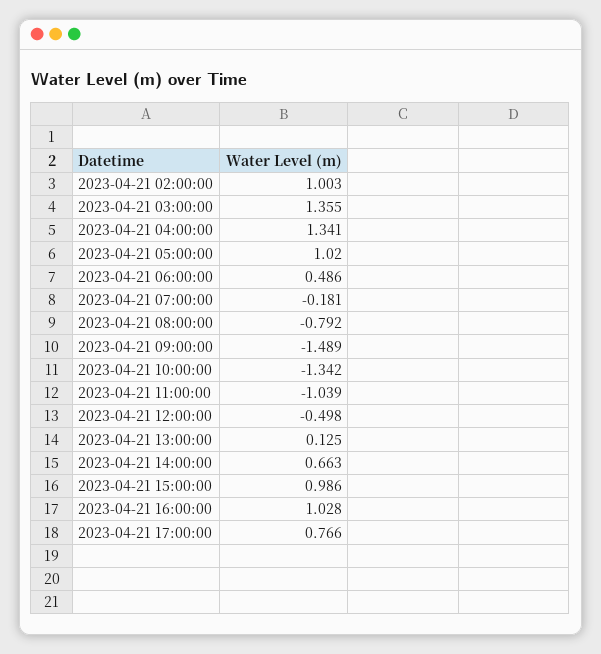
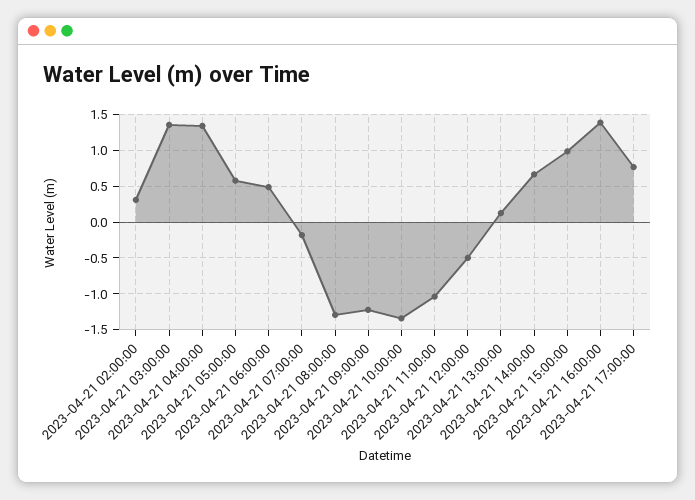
2023-04-21 02:00:00: 1.003 -> 0.3
2023-04-21 05:00:00: 1.02 -> 0.6
2023-04-21 08:00:00: -0.792 -> -1.3
2023-04-21 09:00:00: -1.489 -> -1.2
2023-04-21 16:00:00: 1.028 -> 1.4

